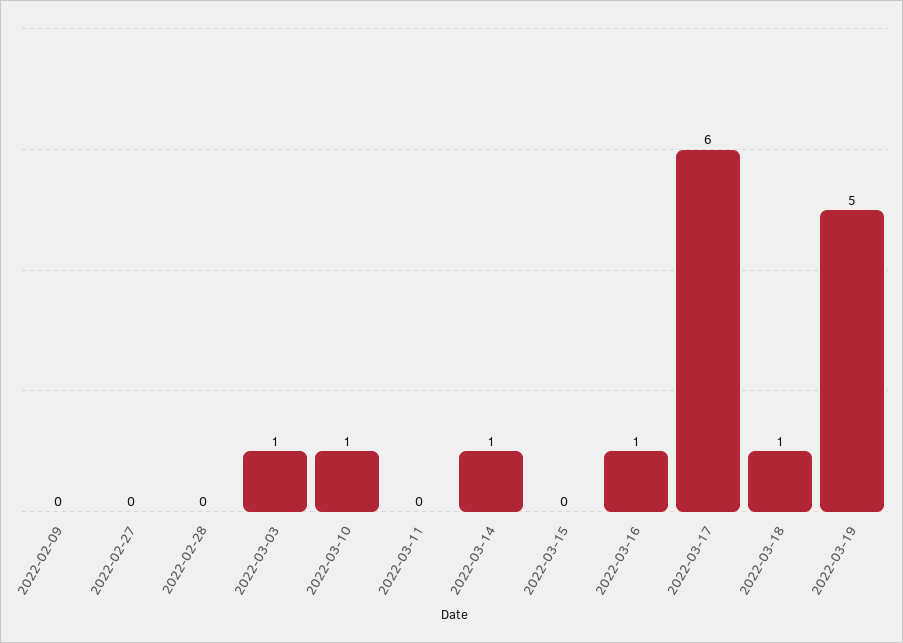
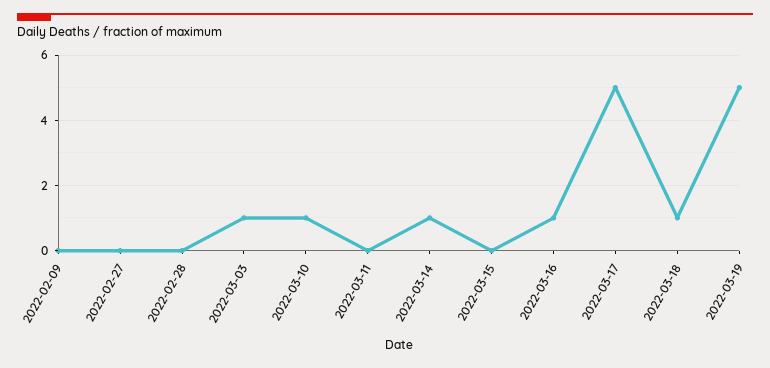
2022-03-17: 6 -> 5

